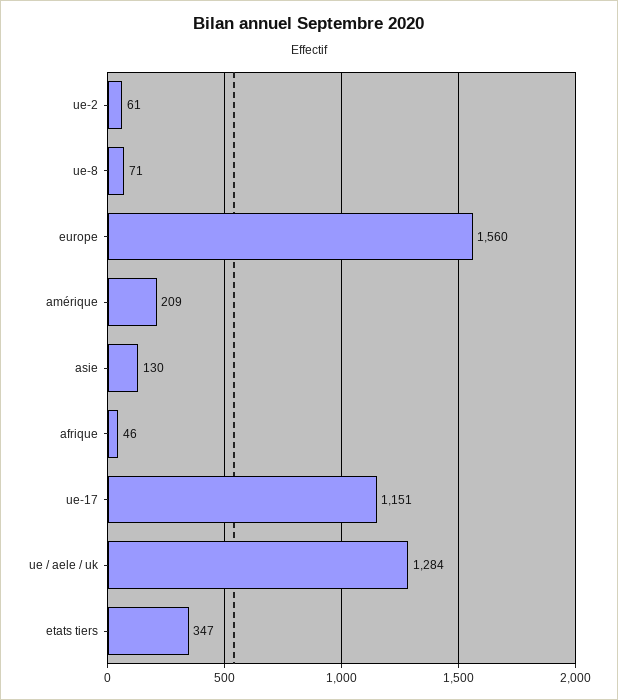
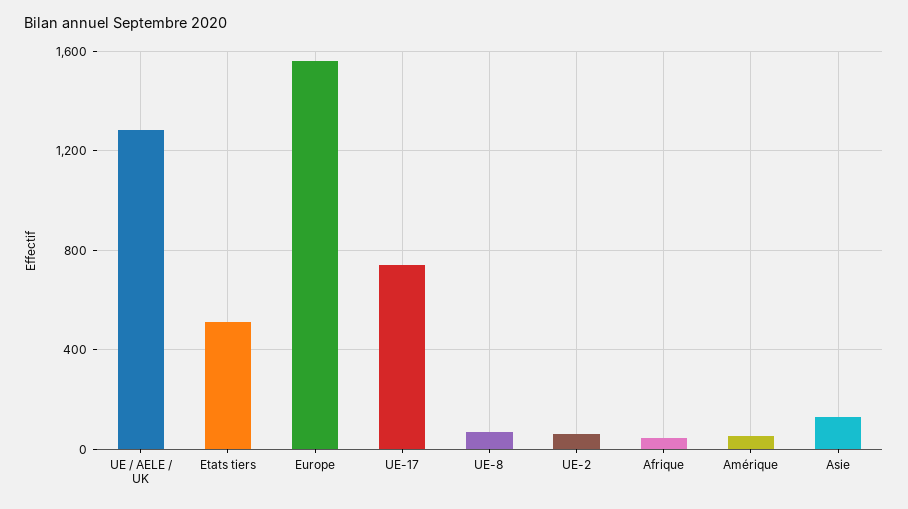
amérique: 209 -> 50
ue-17: 1151 -> 750
etats tiers: 347 -> 500

